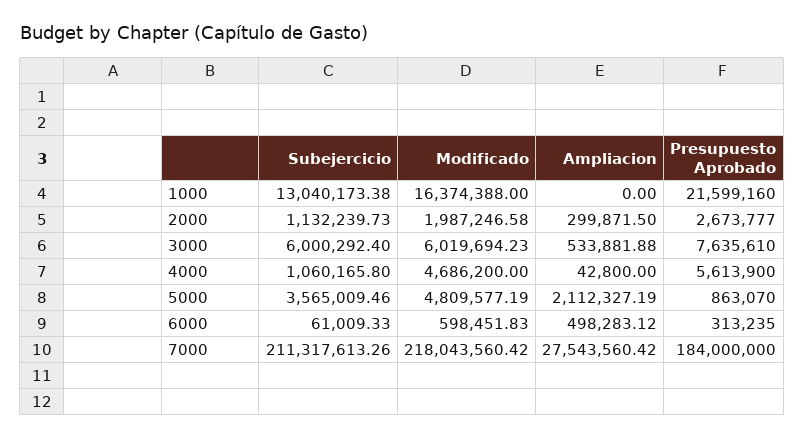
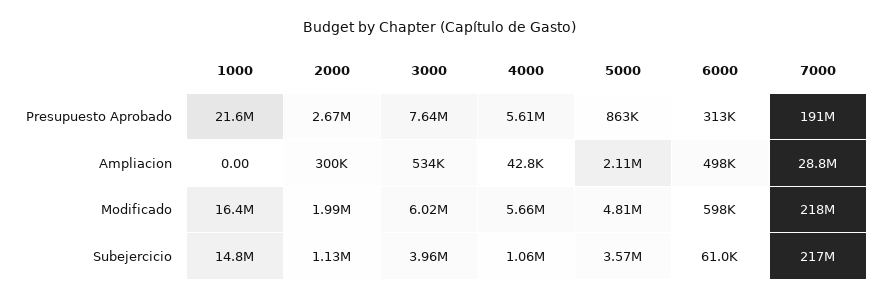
Subejercicio, 1000: 13040173.38 -> 14800000
Subejercicio, 3000: 6000292.4 -> 3960000
Modificado, 4000: 4686200 -> 5660000
Subejercicio, 7000: 211317613.26 -> 217000000
Ampliacion, 7000: 27543560.42 -> 28800000
Presupuesto Aprobado, 7000: 184000000 -> 191000000

